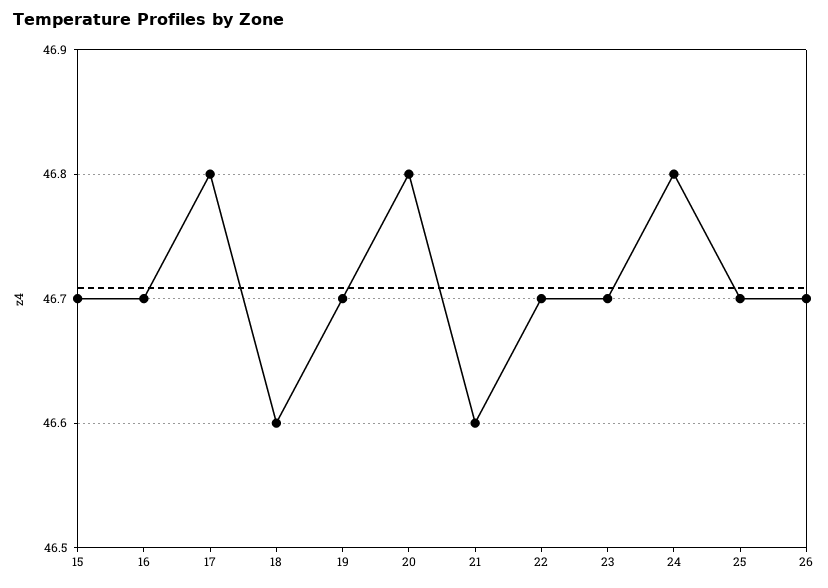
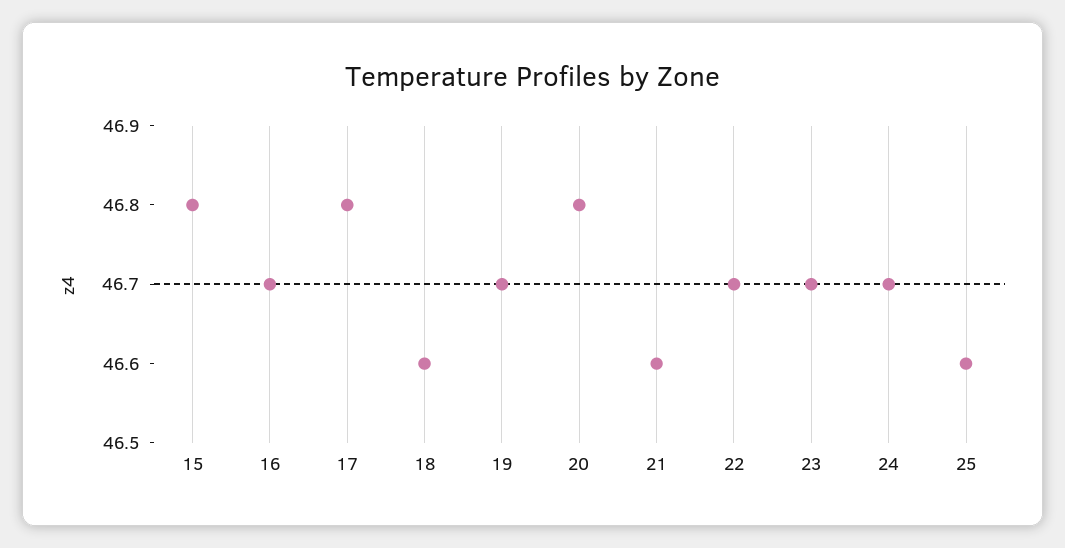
15: 46.7 -> 46.8
24: 46.8 -> 46.7
25: 46.7 -> 46.6
26: 46.7 -> none

